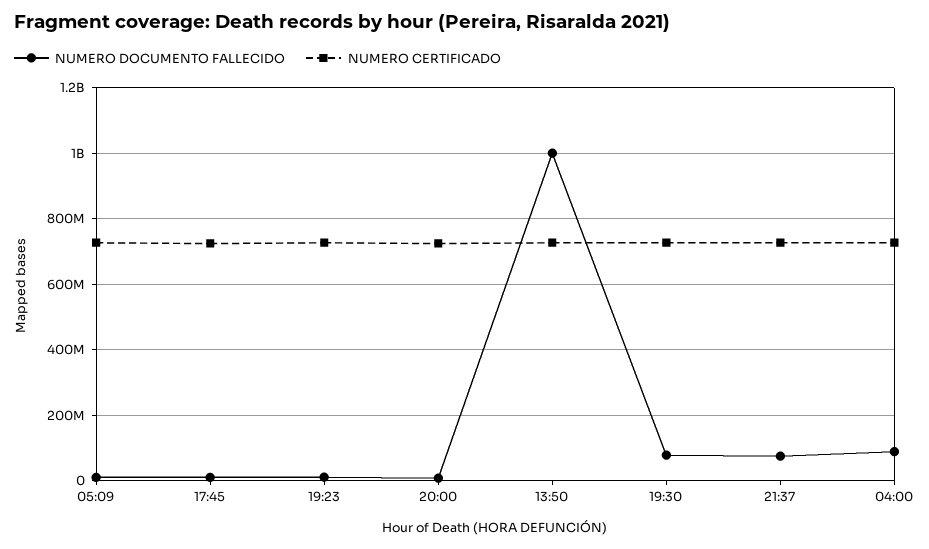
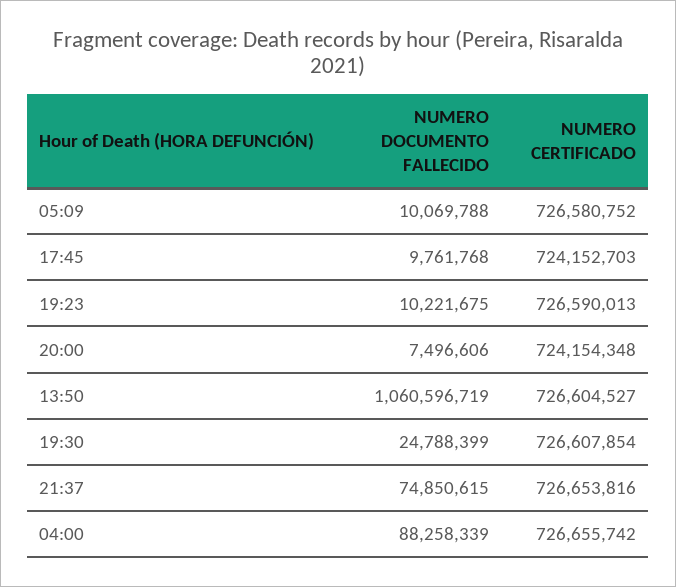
NUMERO DOCUMENTO FALLECIDO, 13:50: 1000000000 -> 1060596719
NUMERO DOCUMENTO FALLECIDO, 19:30: 80000000 -> 24788399

